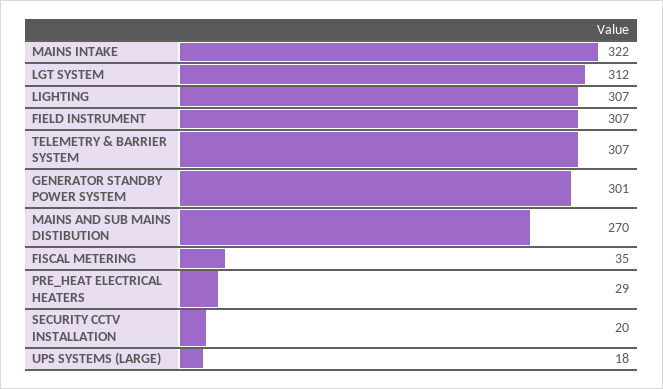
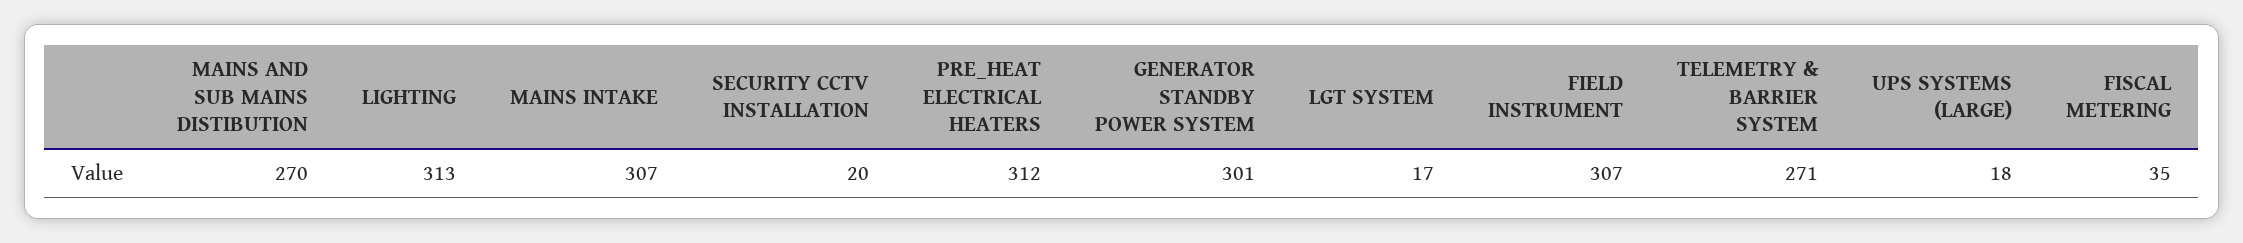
MAINS INTAKE: 322 -> 307
LGT SYSTEM: 312 -> 17
LIGHTING: 307 -> 313
TELEMETRY & BARRIER SYSTEM: 307 -> 271
PRE_HEAT ELECTRICAL HEATERS: 29 -> 312

